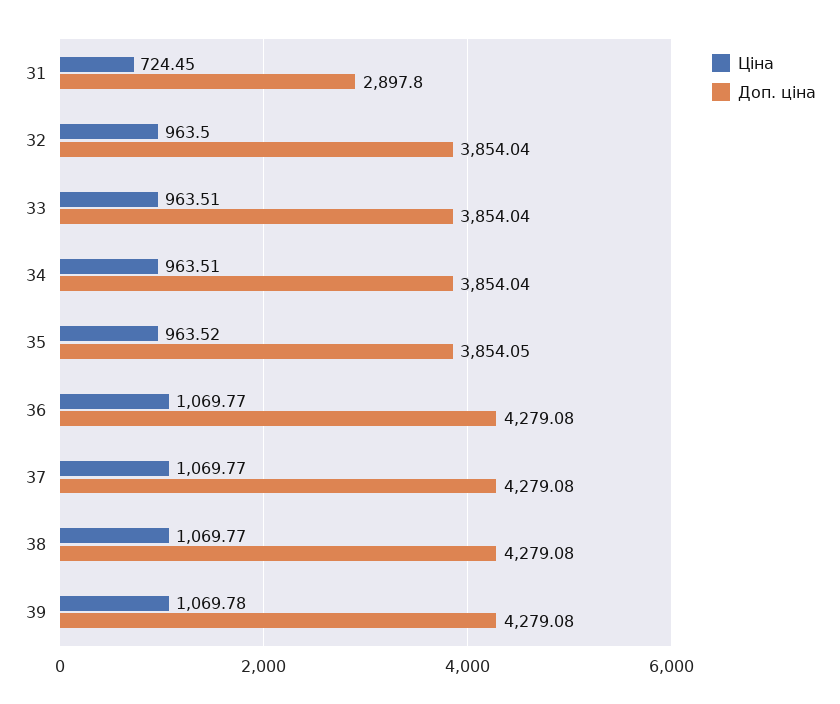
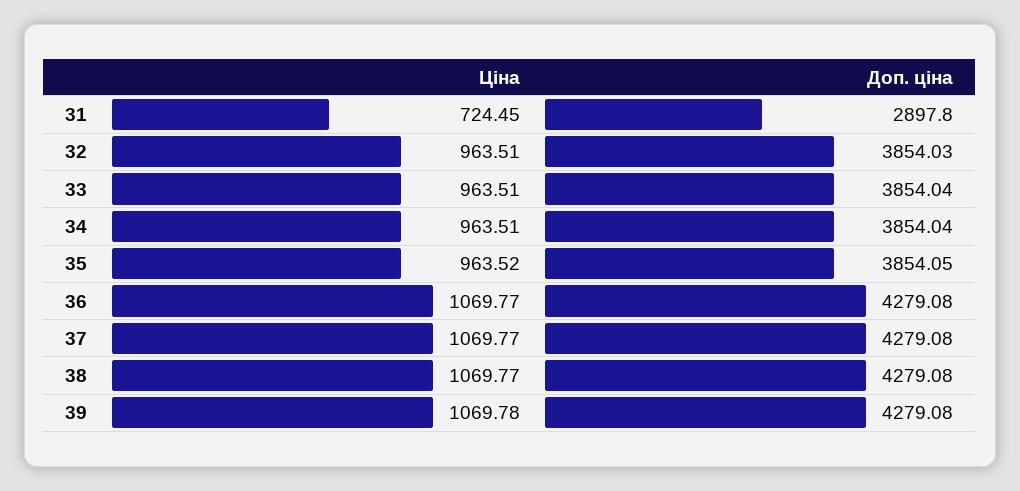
Ціна, 32: 963.5 -> 963.51
Доп. ціна, 32: 3854.04 -> 3854.03

